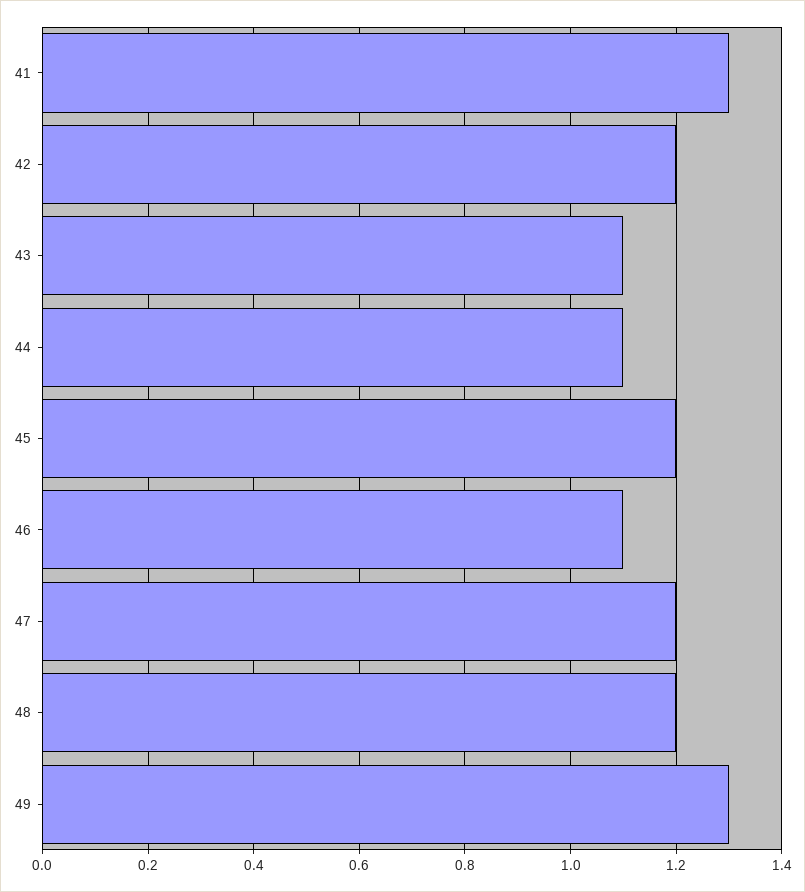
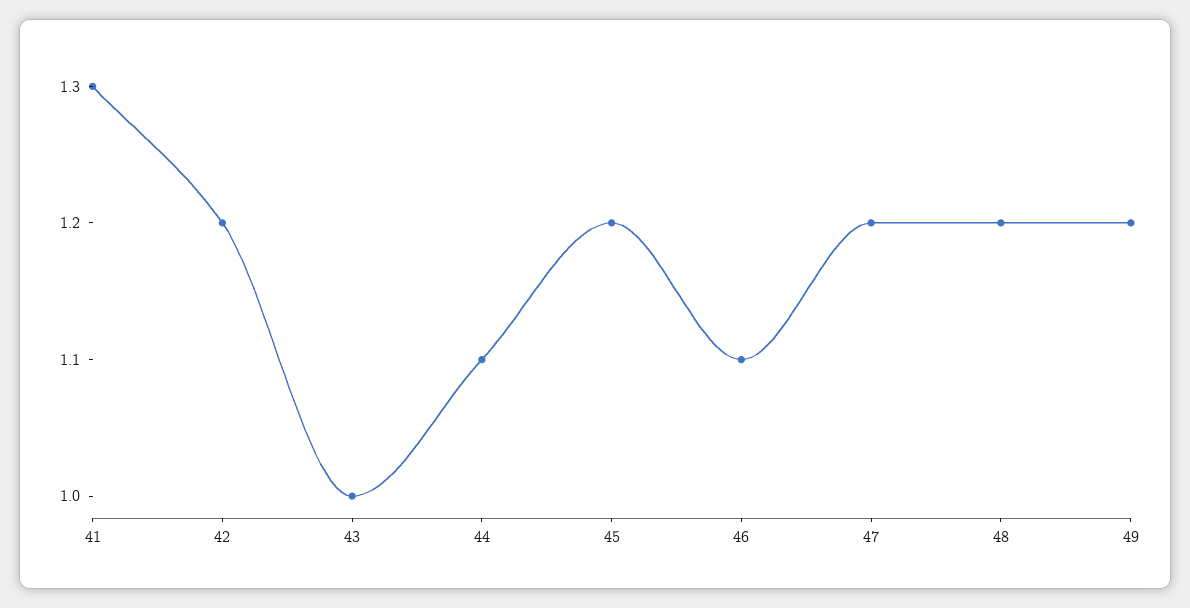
43: 1.1 -> 1
49: 1.3 -> 1.2

